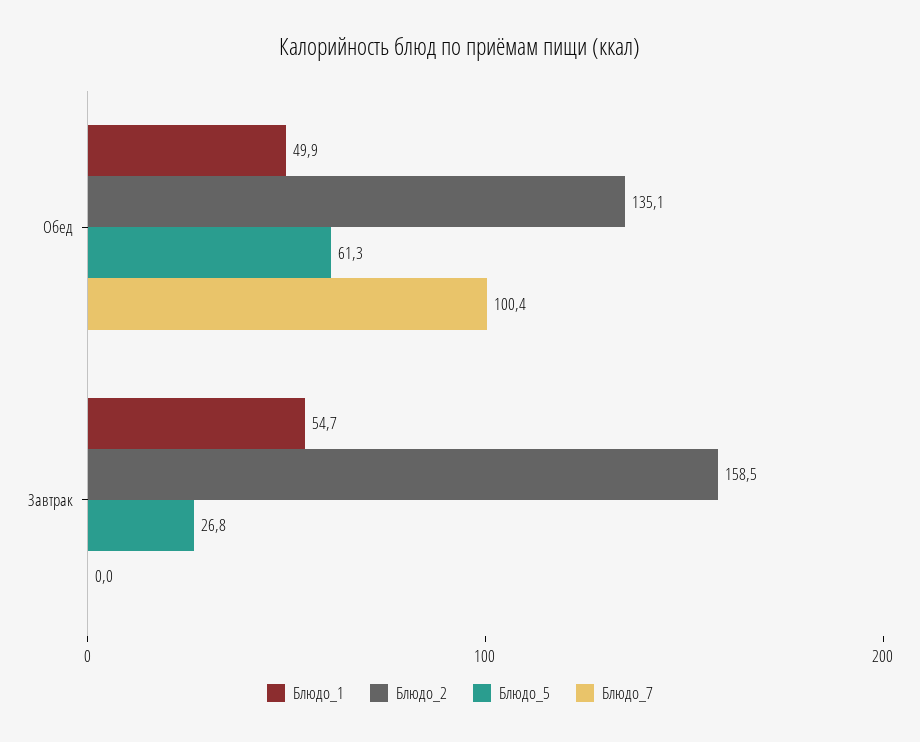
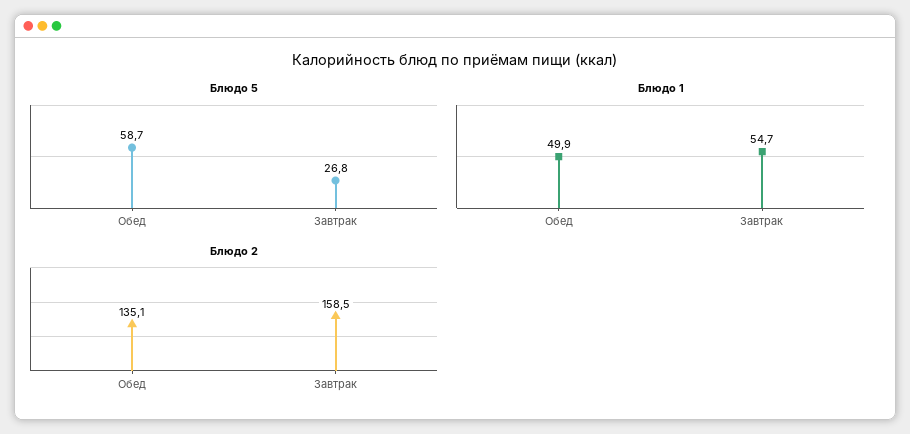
Блюдо_5, Обед: 61.3 -> 58.7
Блюдо_7, Обед: 100.4 -> none
Блюдо_7, Завтрак: 0 -> none

